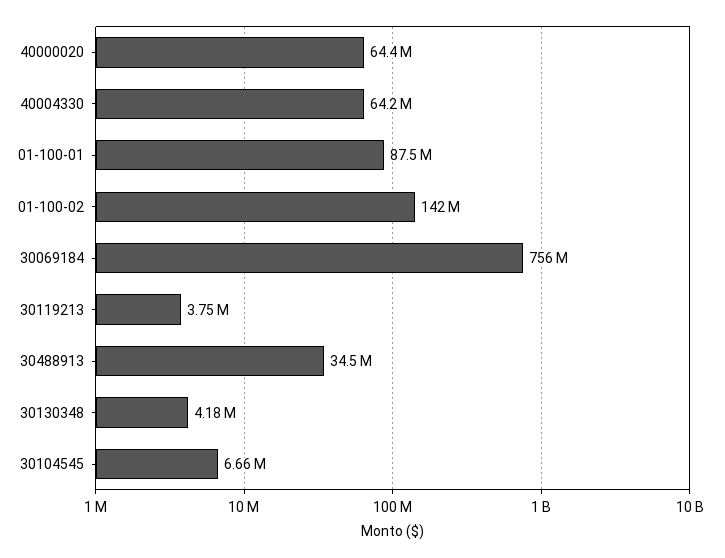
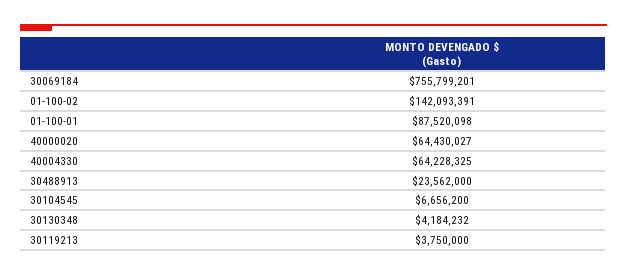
30488913: 34500000 -> 23562000

